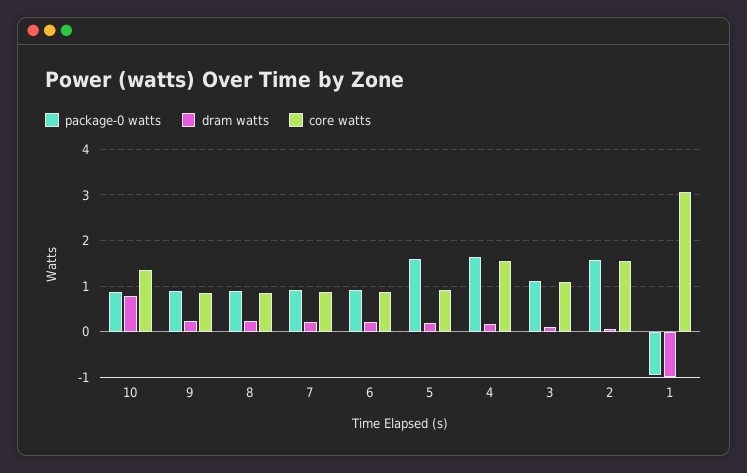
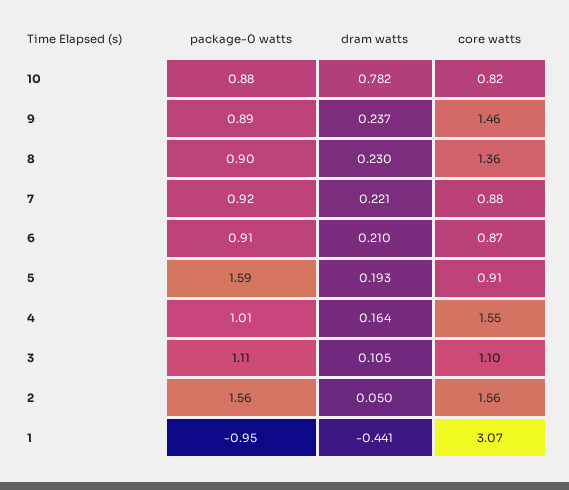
core watts, 10: 1.4 -> 0.82
core watts, 9: 0.8 -> 1.46
core watts, 8: 0.8 -> 1.36
package-0 watts, 4: 1.6 -> 1.01
dram watts, 1: -1 -> -0.441

